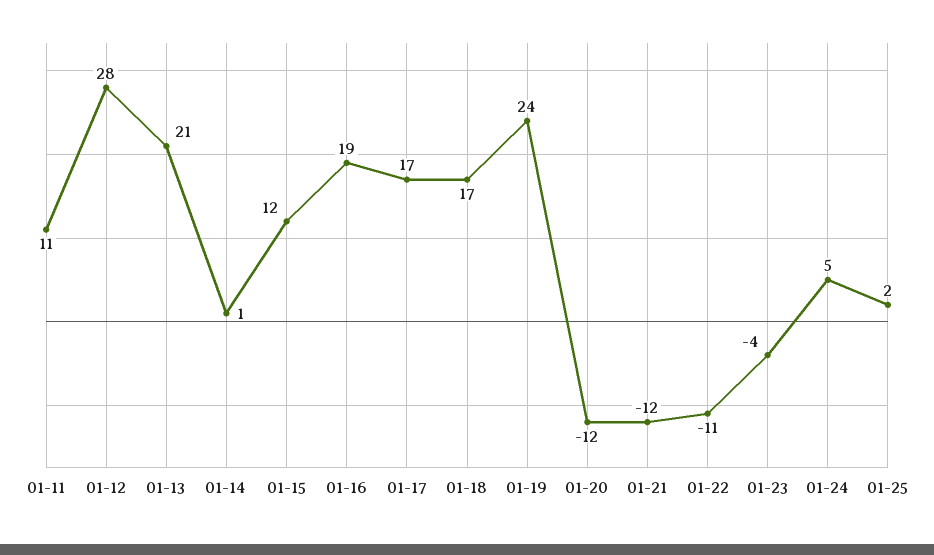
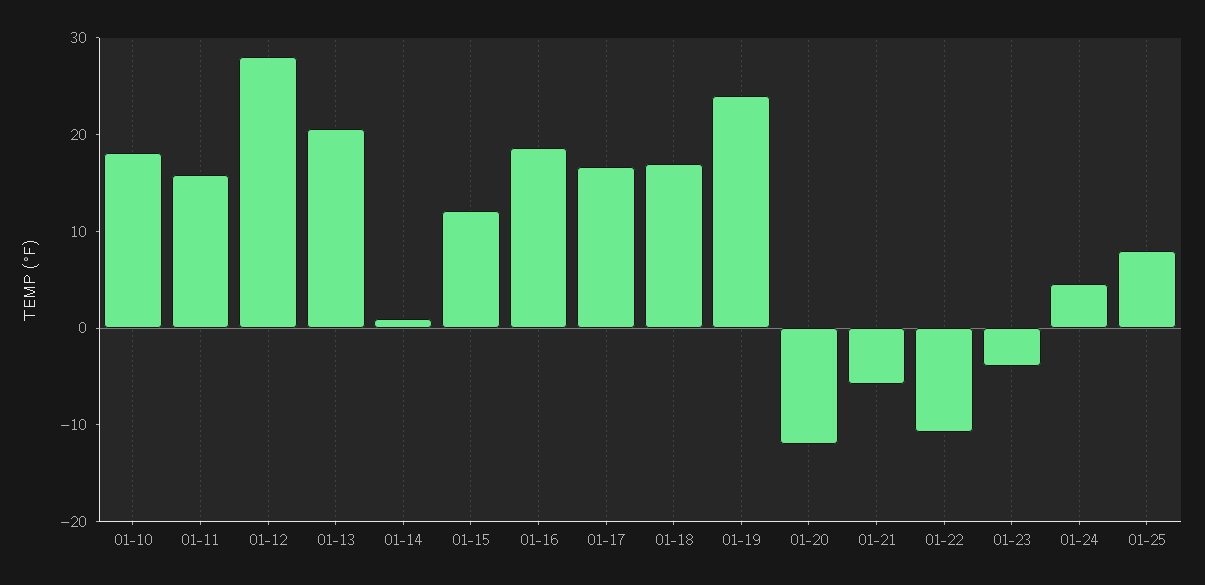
01-11: 11 -> 16
01-21: -12 -> -6
01-25: 2 -> 8
01-10: none -> 18

